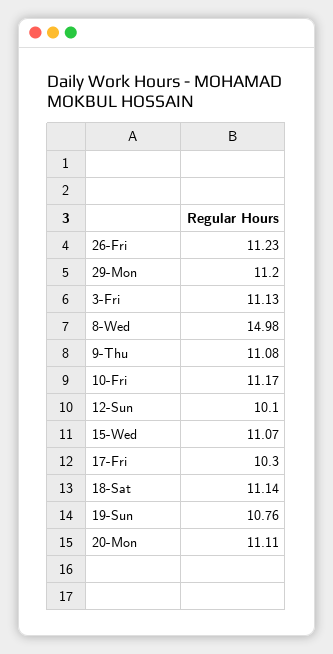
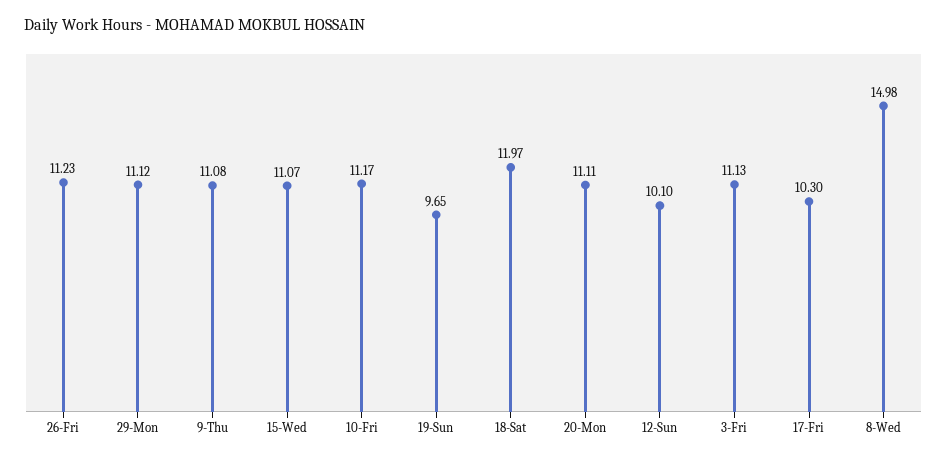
29-Mon: 11.2 -> 11.12
18-Sat: 11.14 -> 11.97
19-Sun: 10.76 -> 9.65

